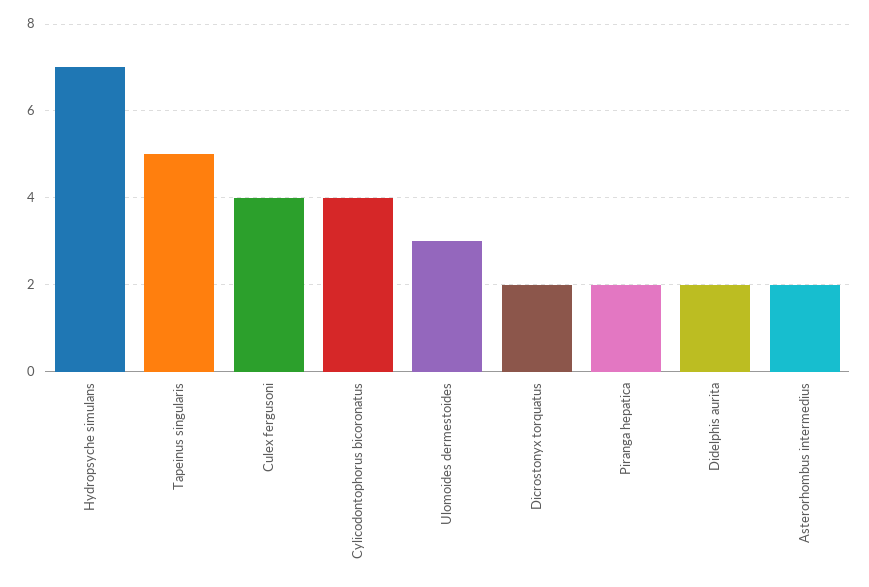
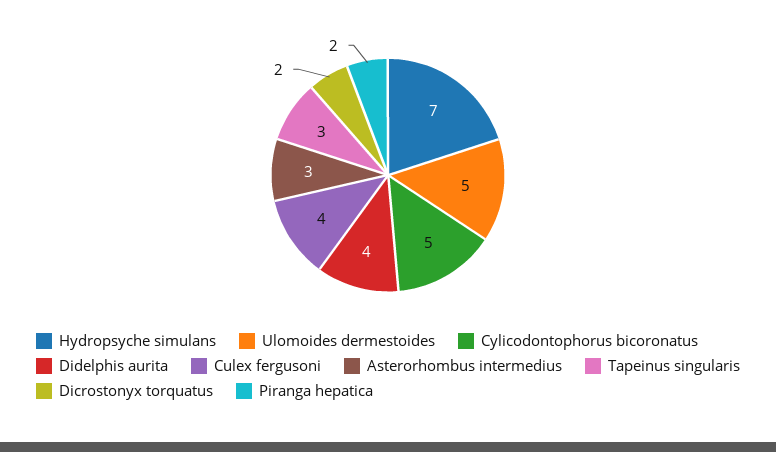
Tapeinus singularis: 5 -> 3
Cylicodontophorus bicoronatus: 4 -> 5
Ulomoides dermestoides: 3 -> 5
Didelphis aurita: 2 -> 4
Asterorhombus intermedius: 2 -> 3

